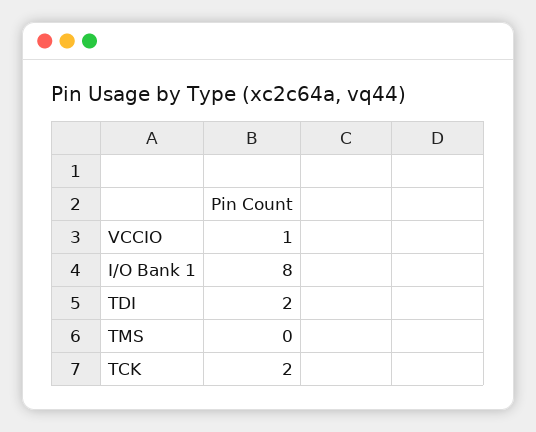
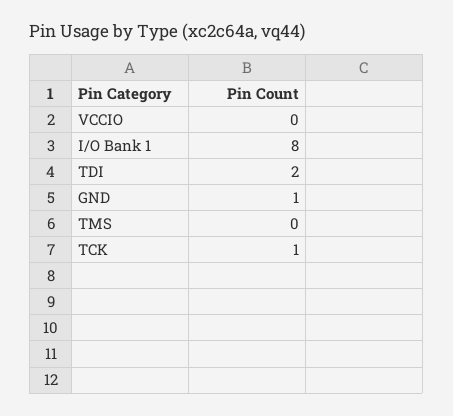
VCCIO: 1 -> 0
TCK: 2 -> 1
GND: none -> 1

